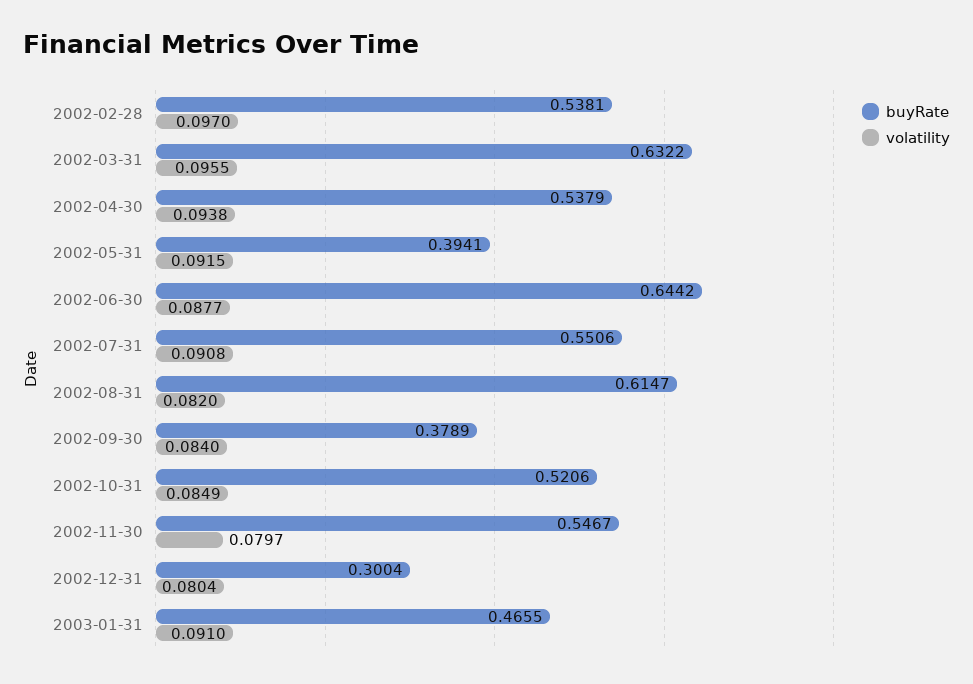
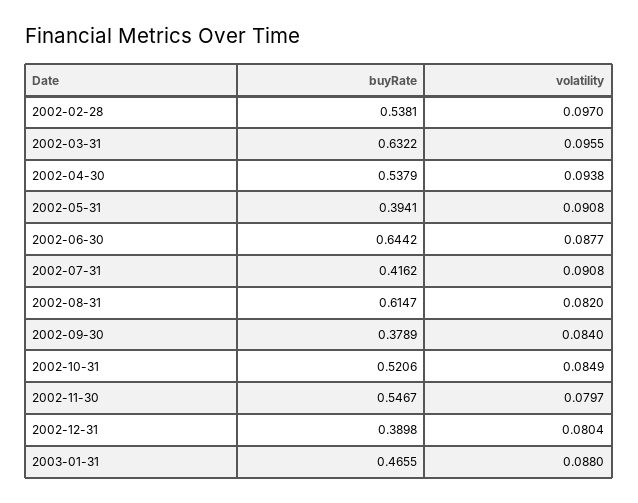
volatility, 2002-05-31: 0.0915 -> 0.0908
buyRate, 2002-07-31: 0.5506 -> 0.4162
buyRate, 2002-12-31: 0.3004 -> 0.3898
volatility, 2003-01-31: 0.091 -> 0.088

